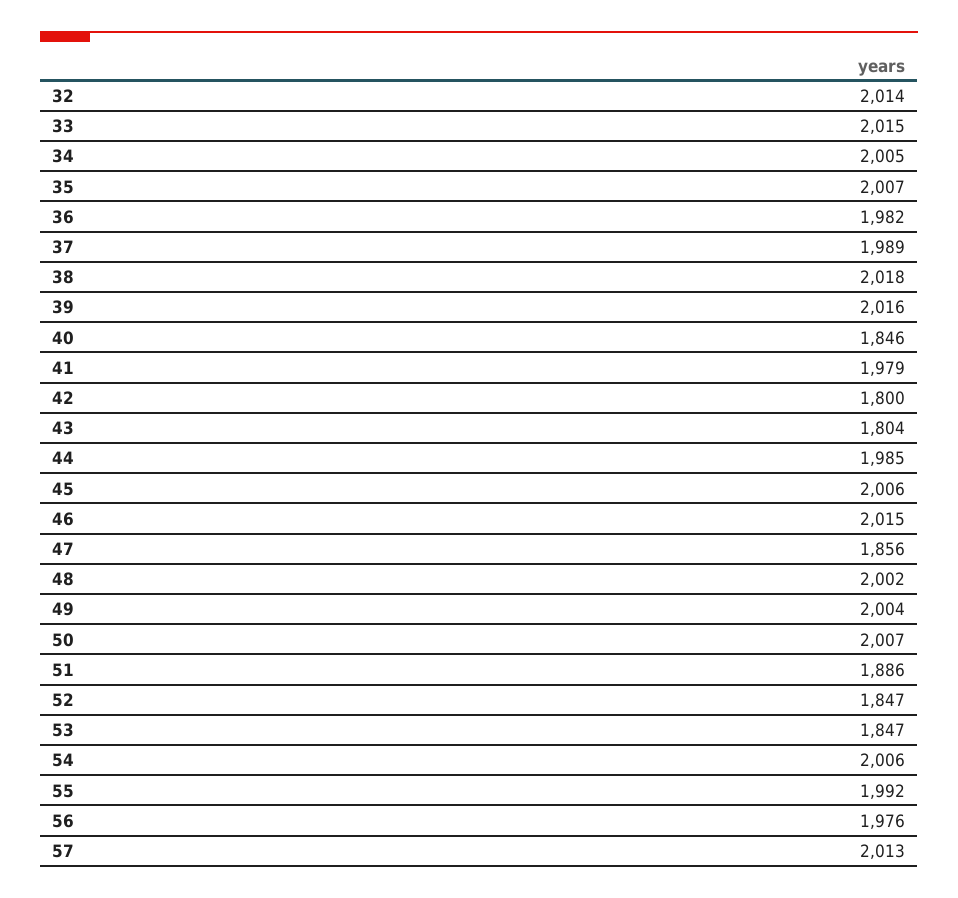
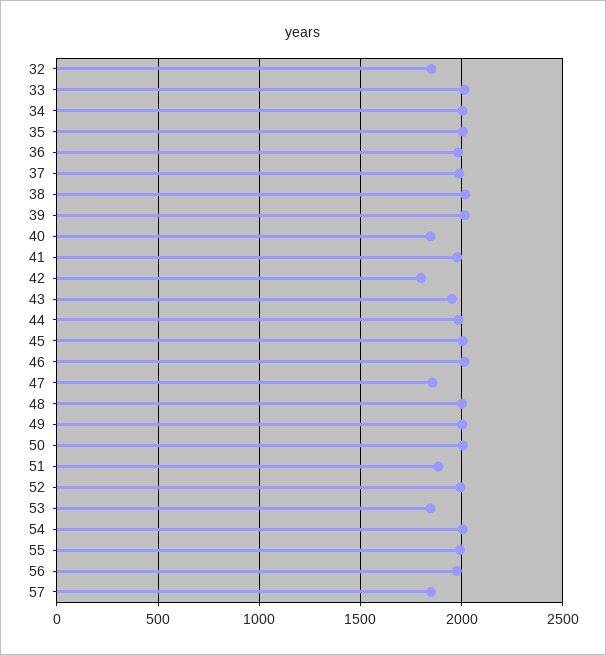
32: 2014 -> 1850
43: 1804 -> 1950
52: 1847 -> 2000
57: 2013 -> 1850

